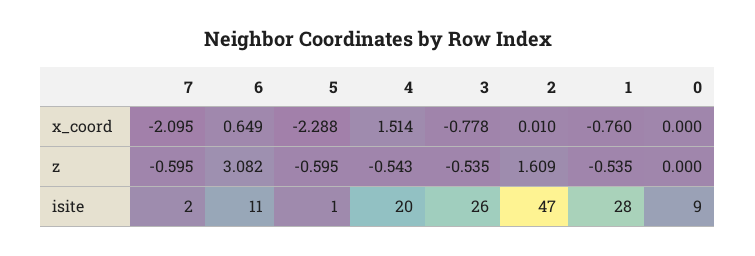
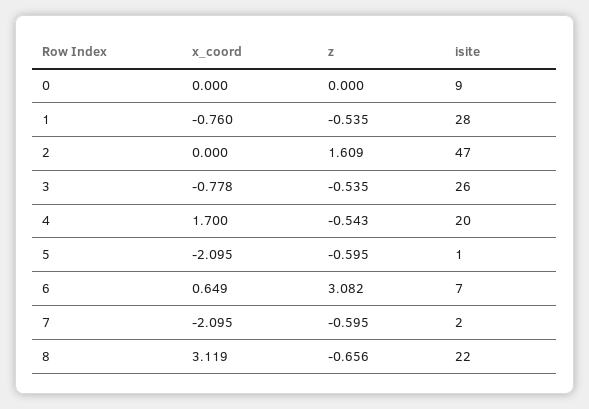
5, x_coord: -2.288 -> -2.095
4, x_coord: 1.514 -> 1.7
2, x_coord: 0.01 -> 0
6, isite: 11 -> 7
8, x_coord: none -> 3.119
8, z: none -> -0.656
8, isite: none -> 22

